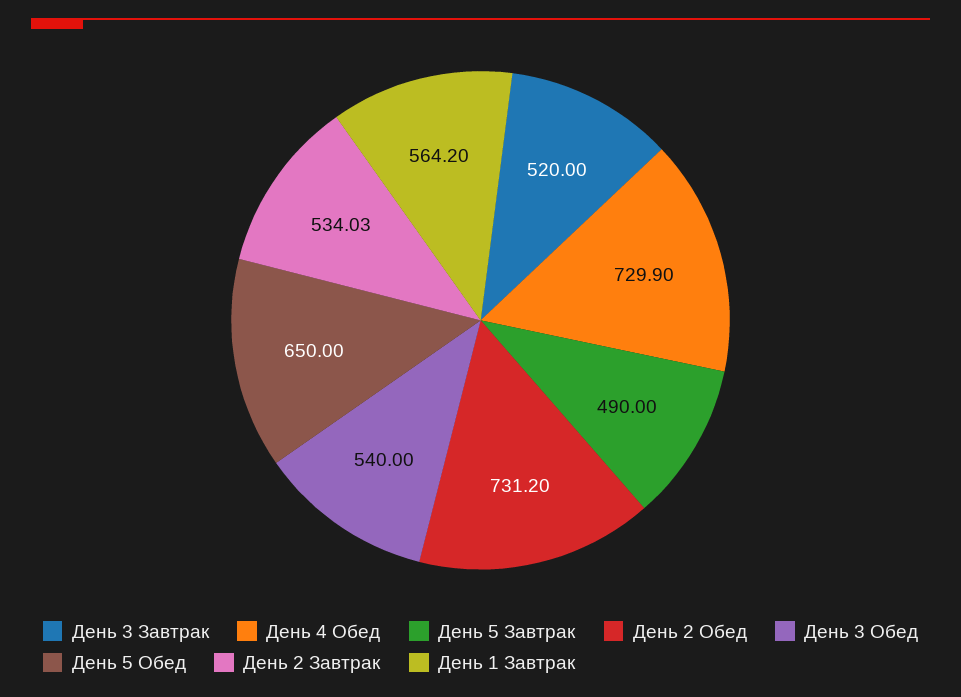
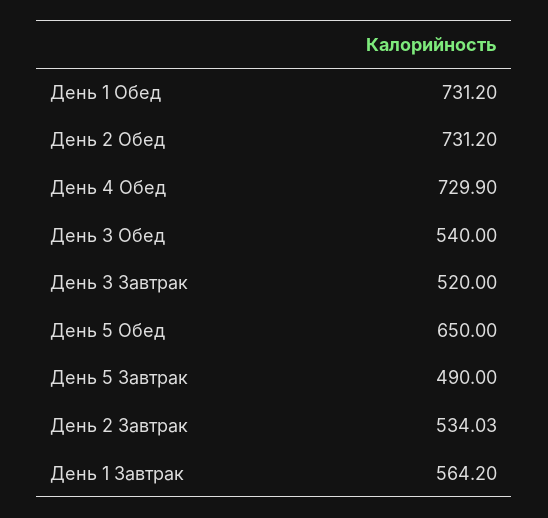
День 1 Обед: none -> 731.2

